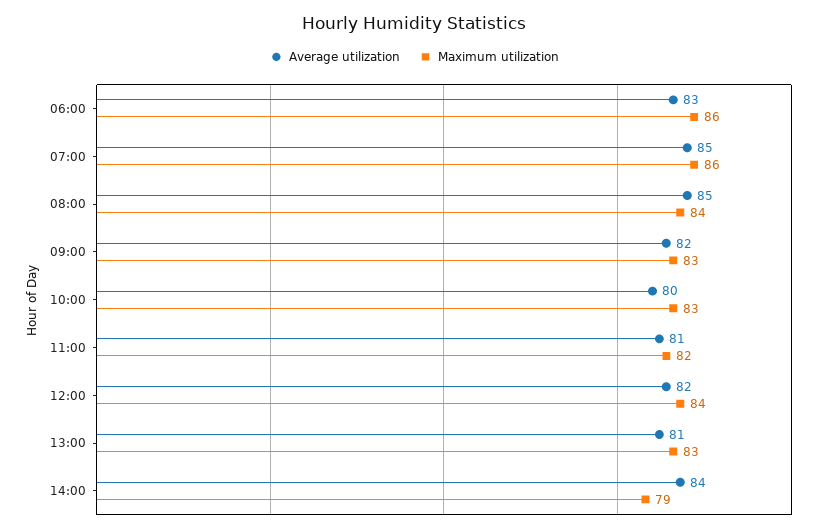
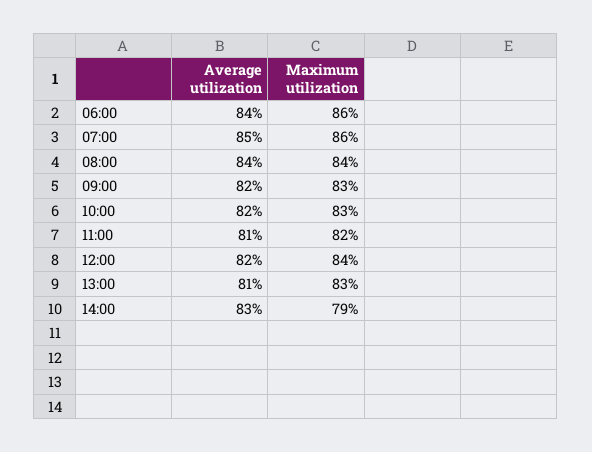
Average utilization, 06:00: 83 -> 84
Average utilization, 08:00: 85 -> 84
Average utilization, 10:00: 80 -> 82
Average utilization, 14:00: 84 -> 83

